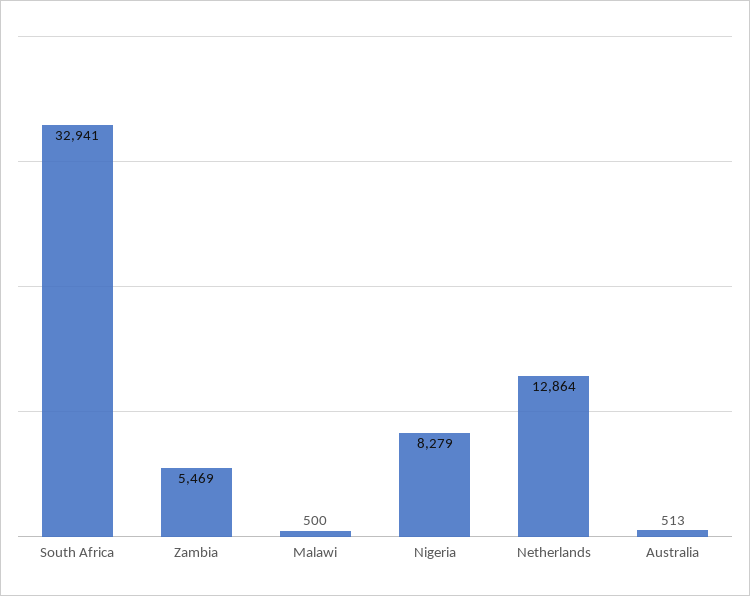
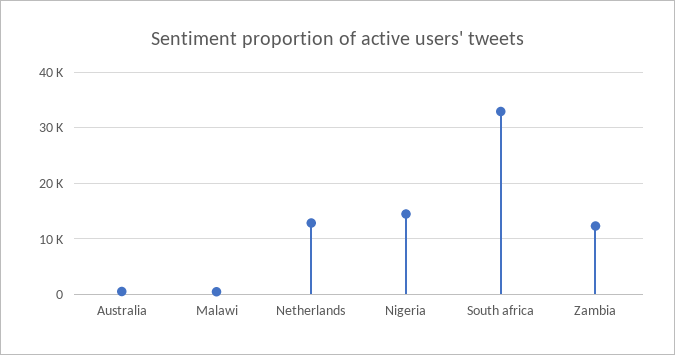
Zambia: 5469 -> 12000
Nigeria: 8279 -> 14000

